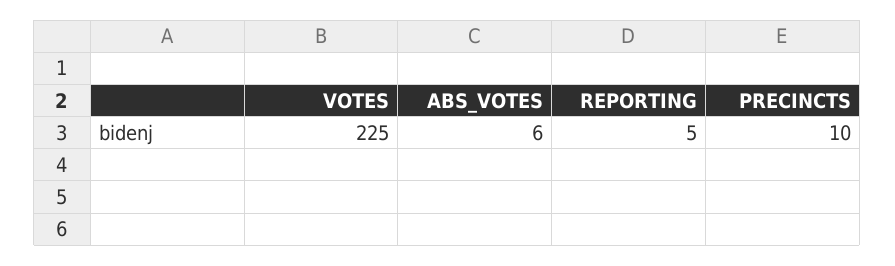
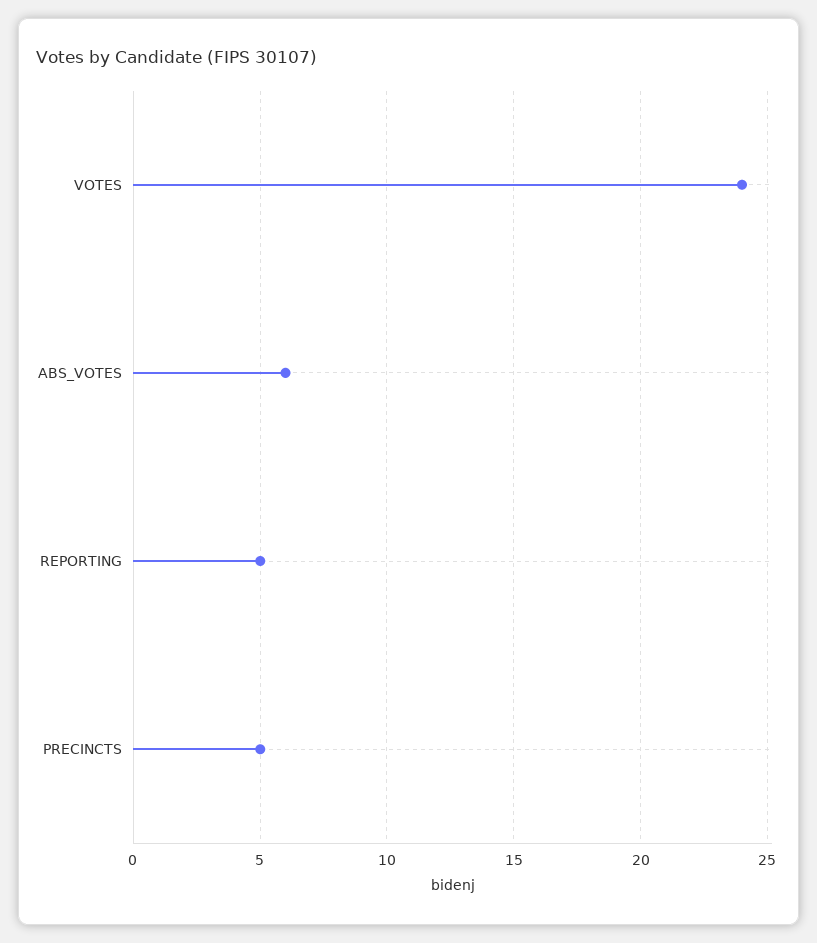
VOTES: 225 -> 24
PRECINCTS: 10 -> 5

